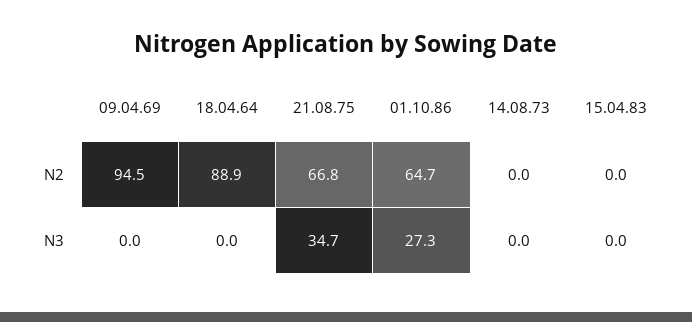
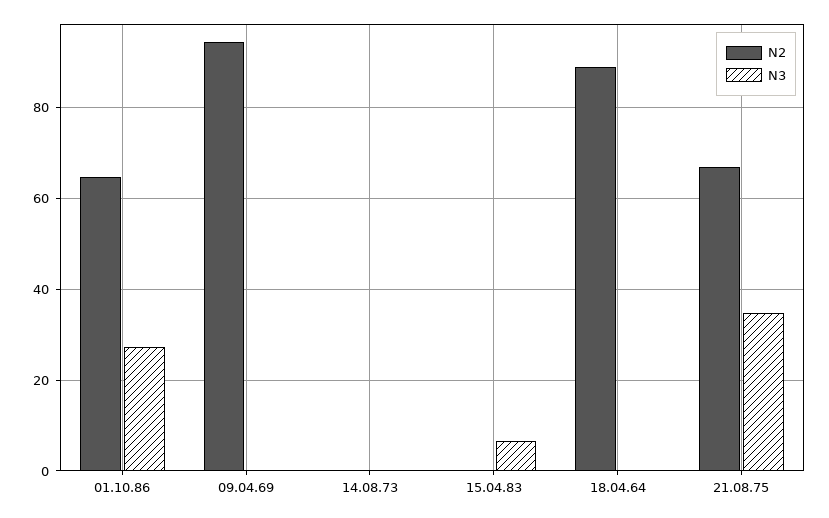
N3, 15.04.83: 0 -> 6

